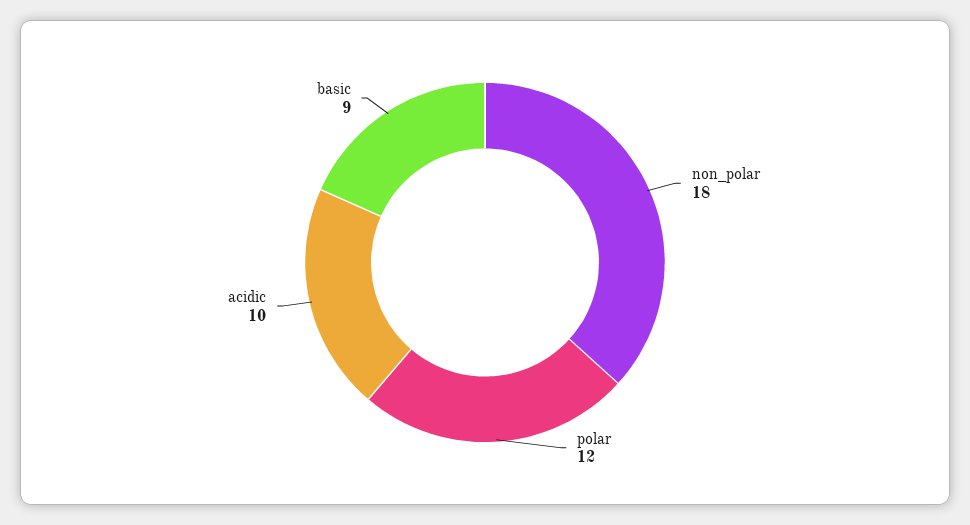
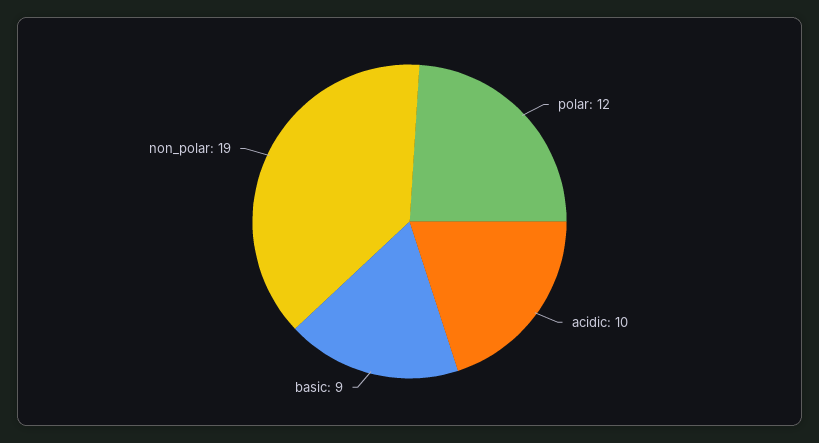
non_polar: 18 -> 19

